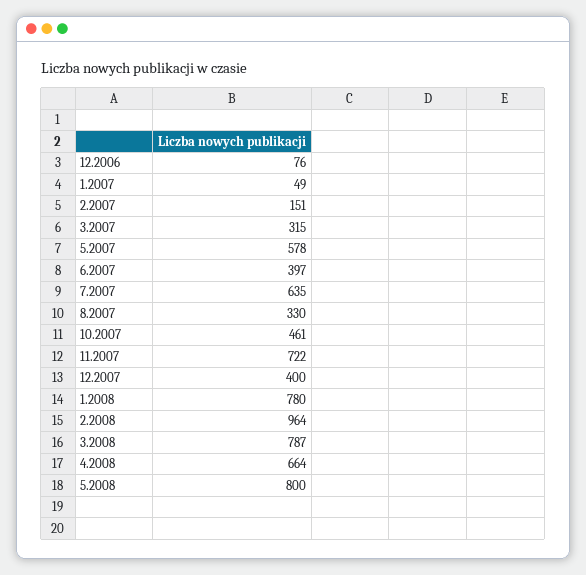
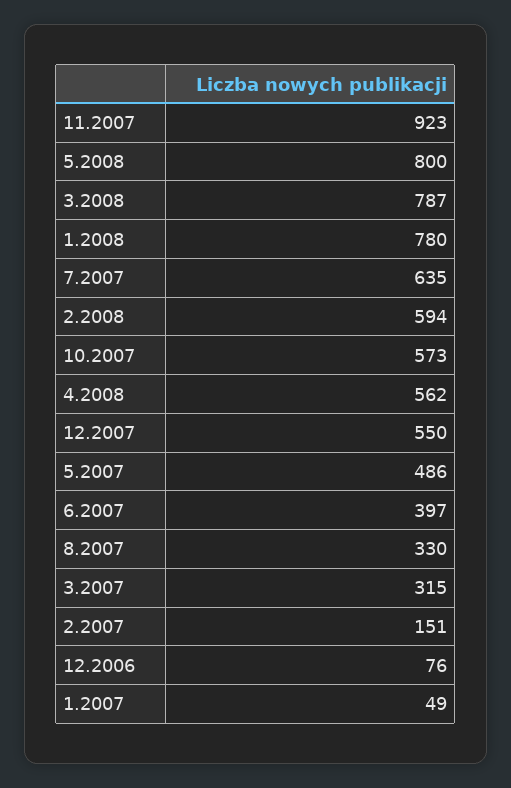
5.2007: 578 -> 486
10.2007: 461 -> 573
11.2007: 722 -> 923
12.2007: 400 -> 550
2.2008: 964 -> 594
4.2008: 664 -> 562

